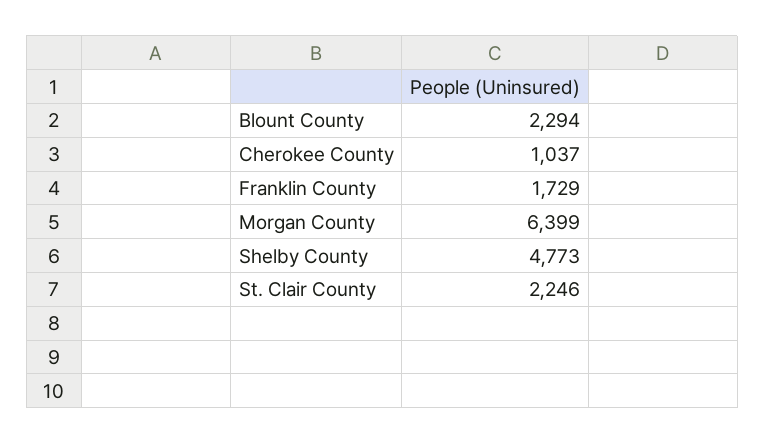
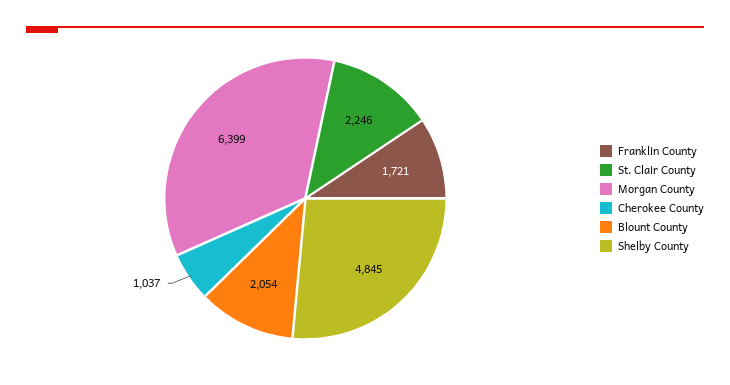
Blount County: 2294 -> 2054
Franklin County: 1729 -> 1721
Shelby County: 4773 -> 4845

